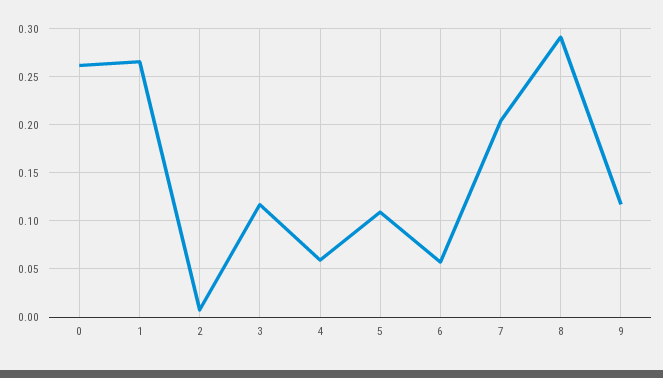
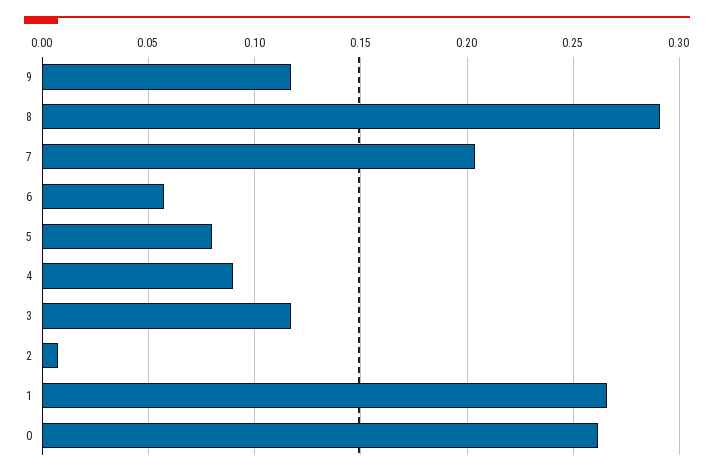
4: 0.06 -> 0.09
5: 0.11 -> 0.08

